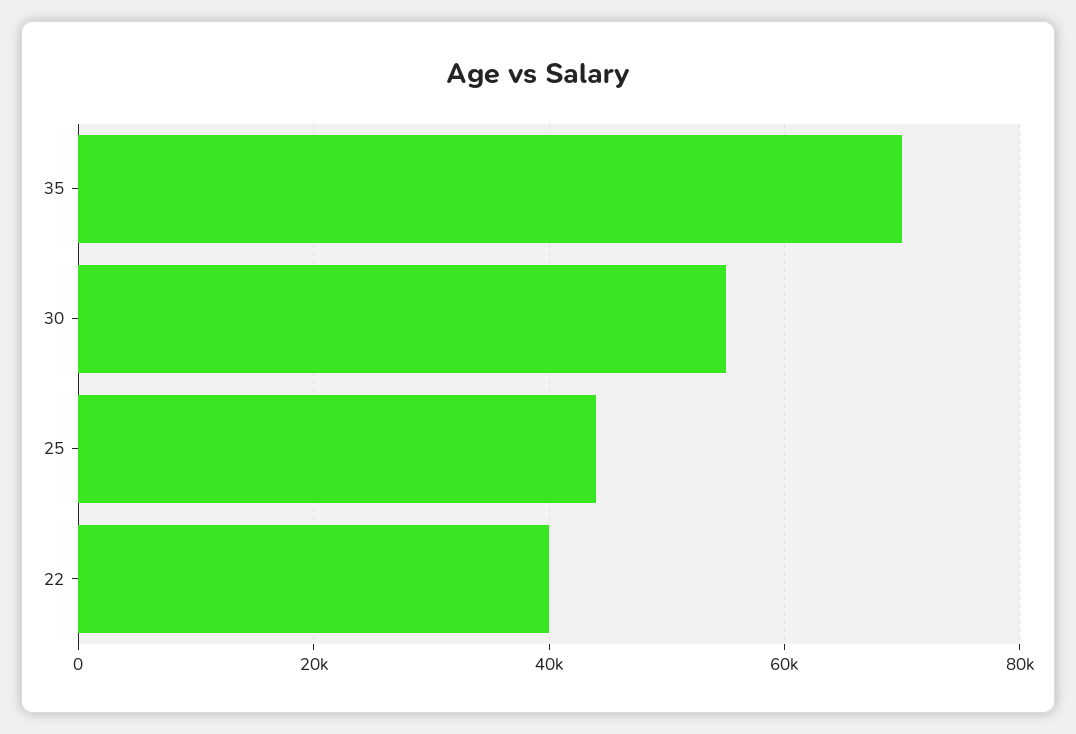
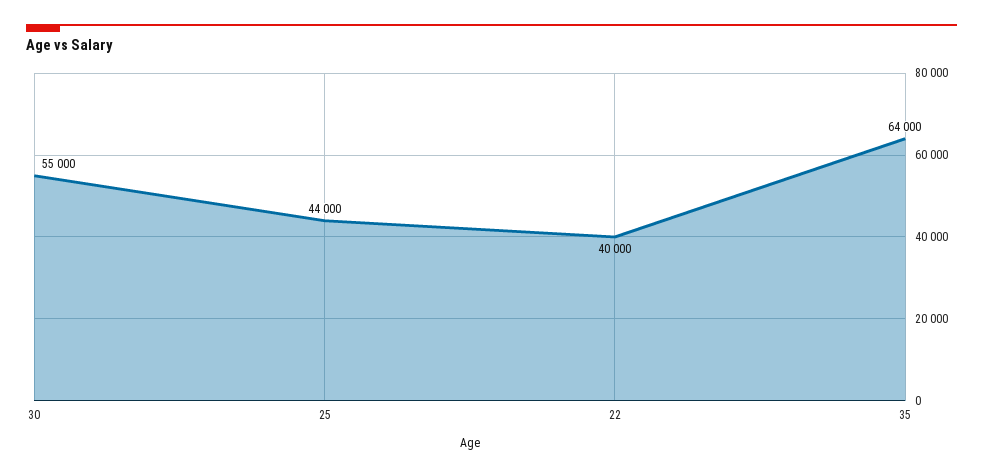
35: 70000 -> 64000

